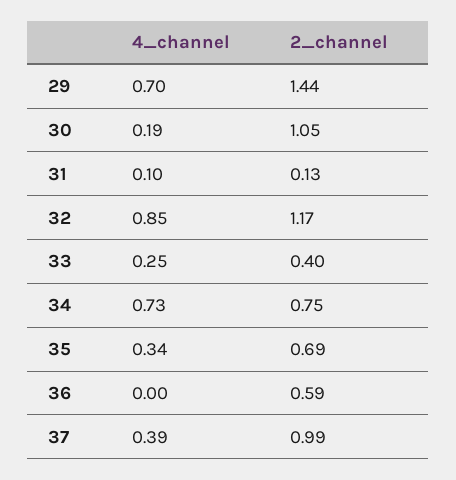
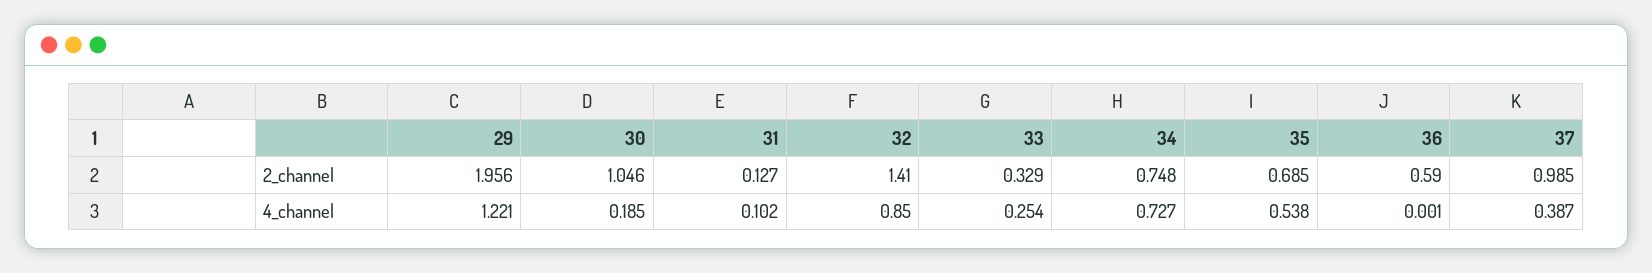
4_channel, 29: 0.7 -> 1.221
2_channel, 29: 1.44 -> 1.956
2_channel, 32: 1.17 -> 1.41
2_channel, 33: 0.4 -> 0.329
4_channel, 35: 0.34 -> 0.538

